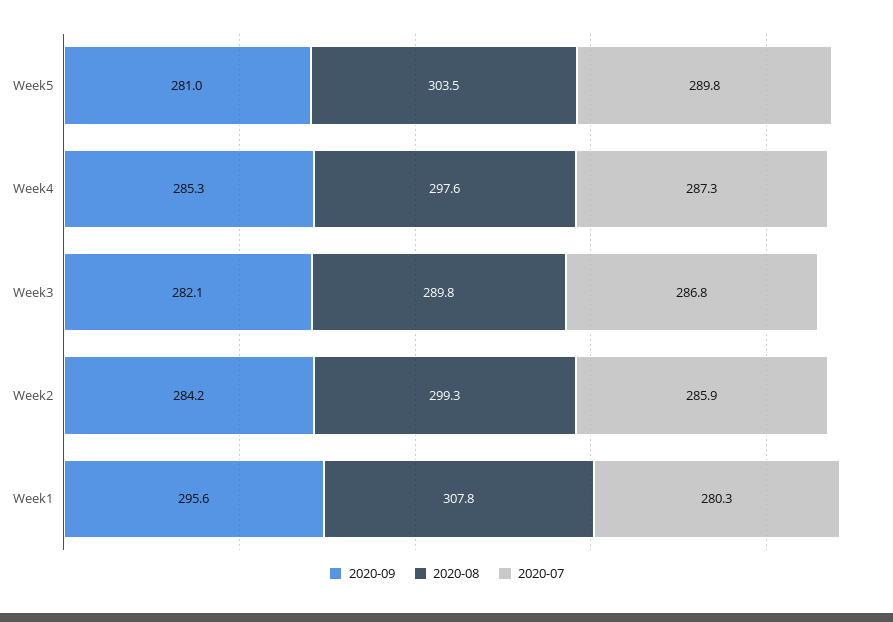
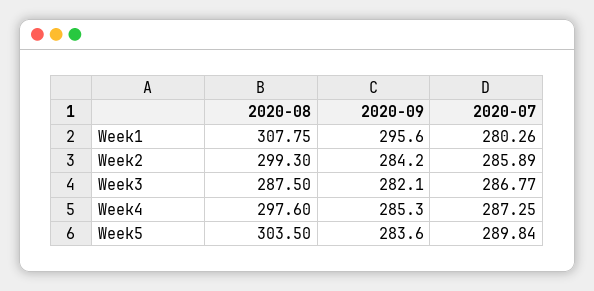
2020-09, Week5: 281 -> 283.6
2020-08, Week3: 289.8 -> 287.5

